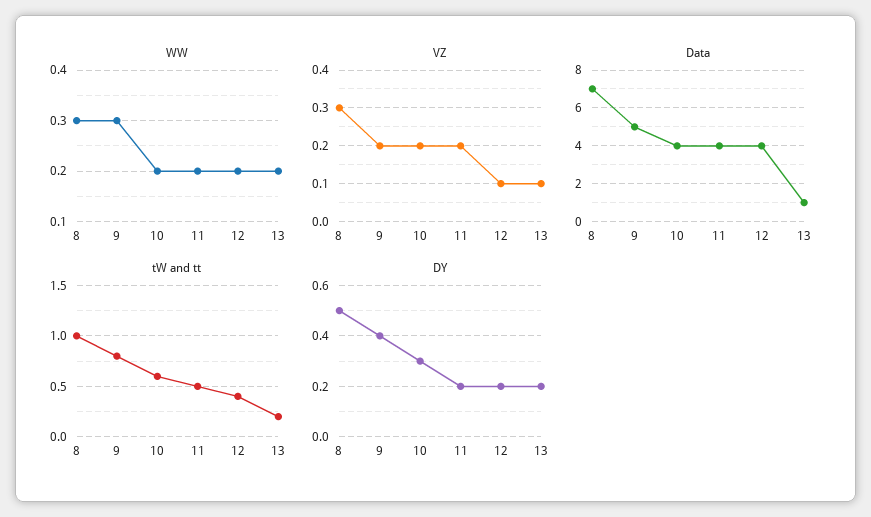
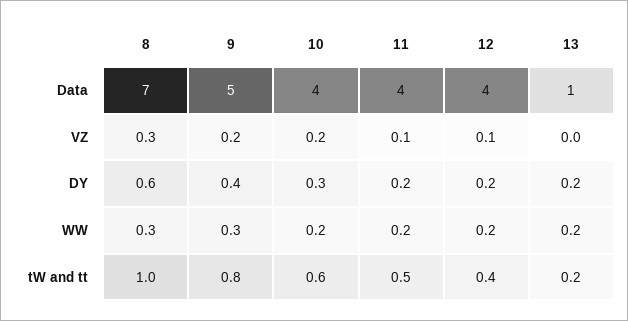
VZ, 11: 0.2 -> 0.1
VZ, 13: 0.1 -> 0
DY, 8: 0.5 -> 0.6

